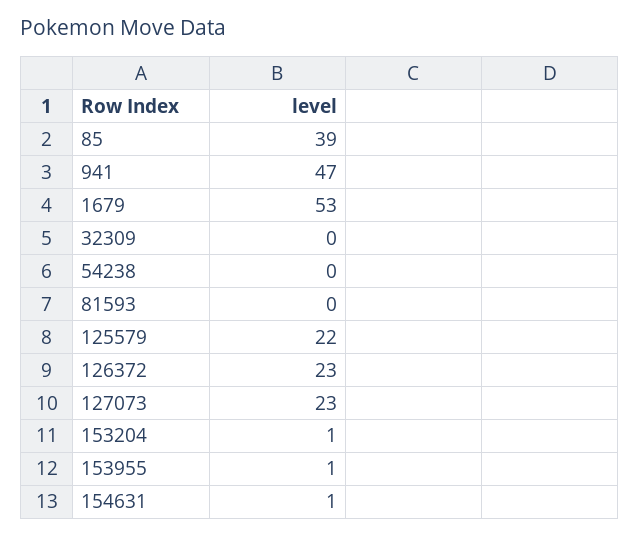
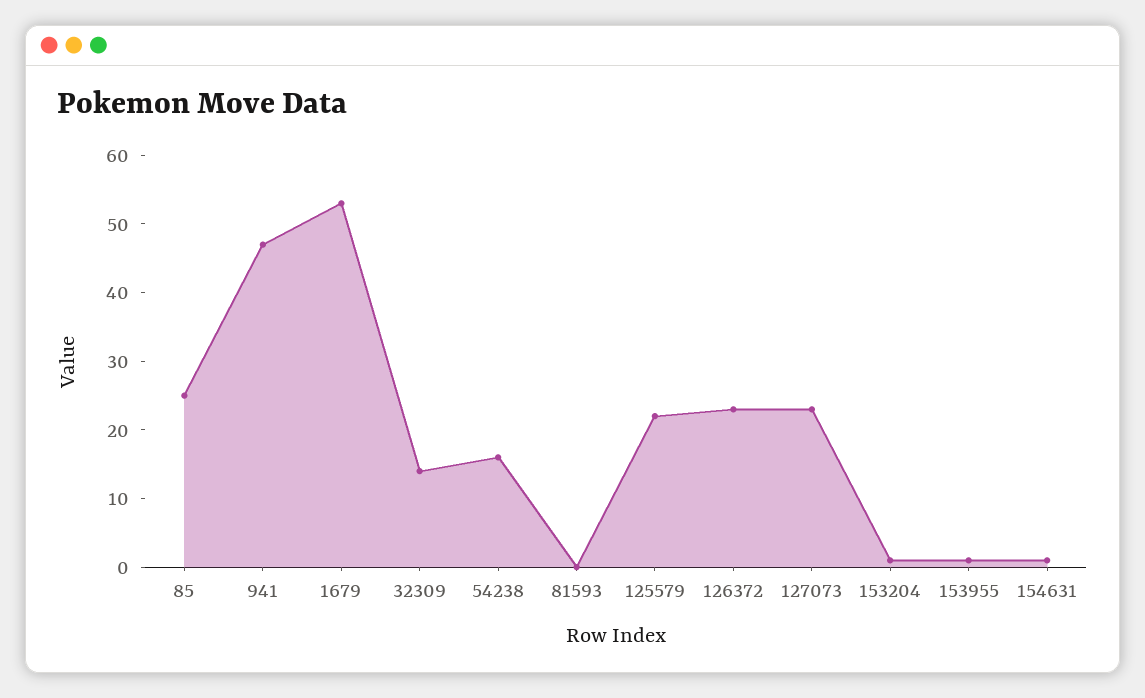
85: 39 -> 25
32309: 0 -> 15
54238: 0 -> 15

